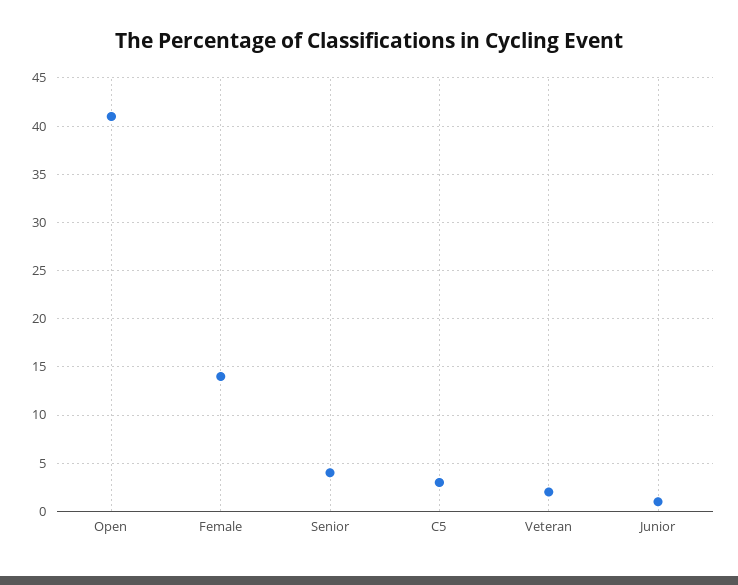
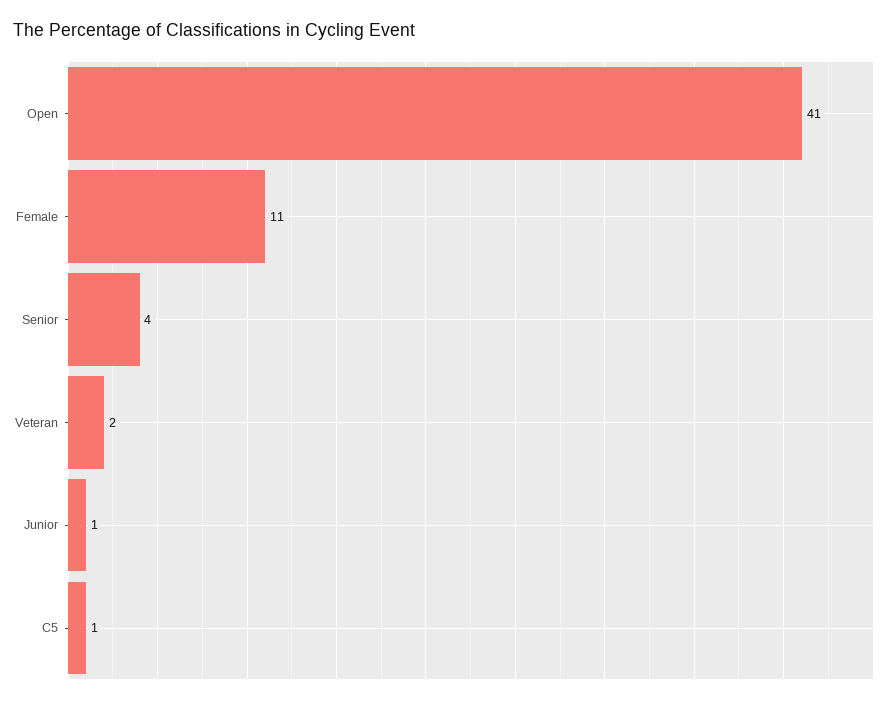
Female: 14 -> 11
C5: 3 -> 1

